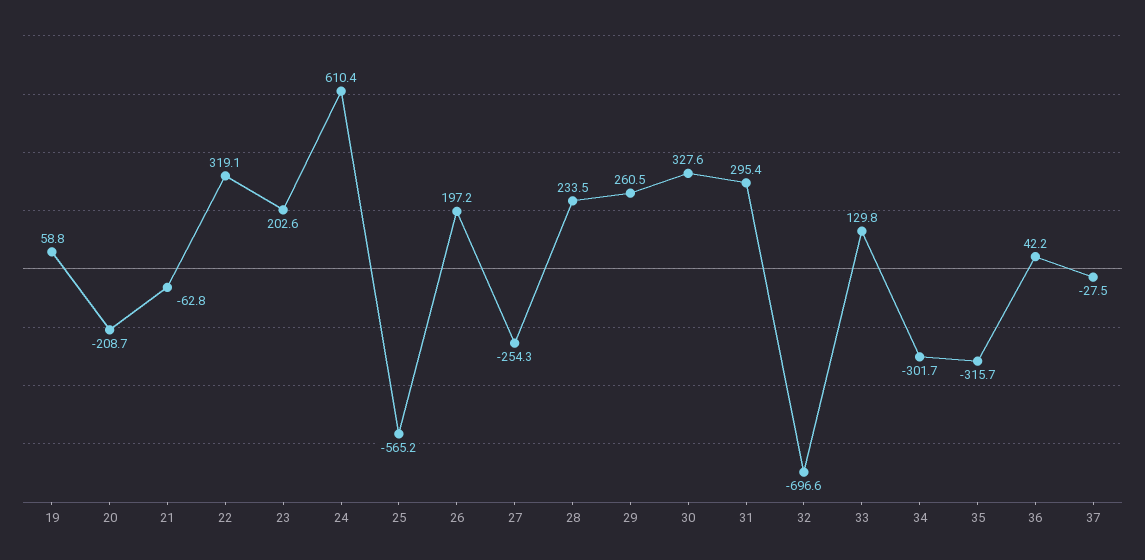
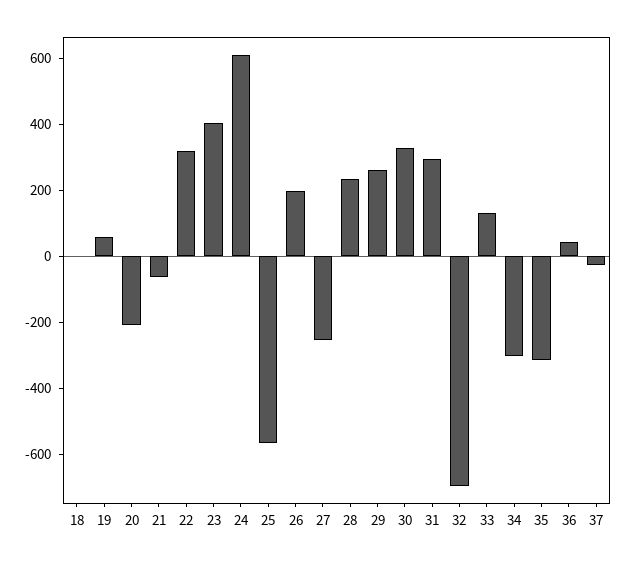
23: 202.6 -> 400
18: none -> 0

